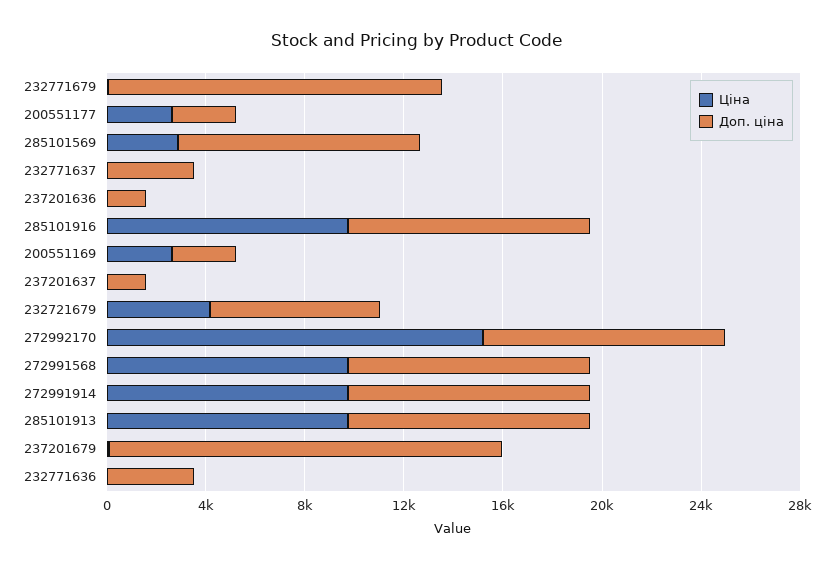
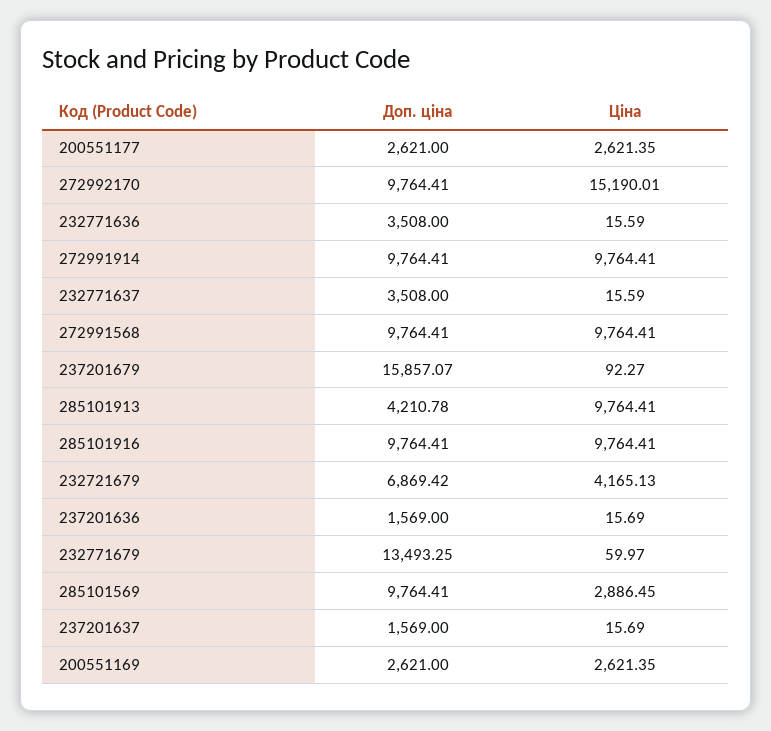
Доп. ціна, 285101913: 10000 -> 4210.78

